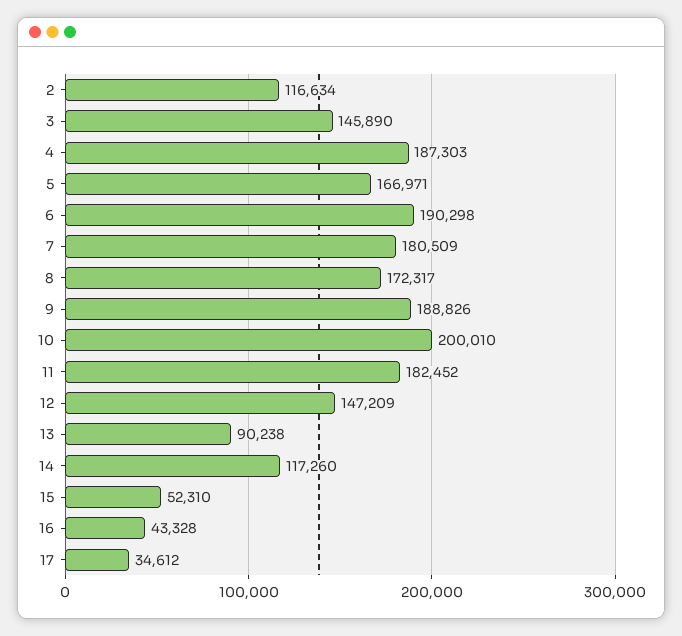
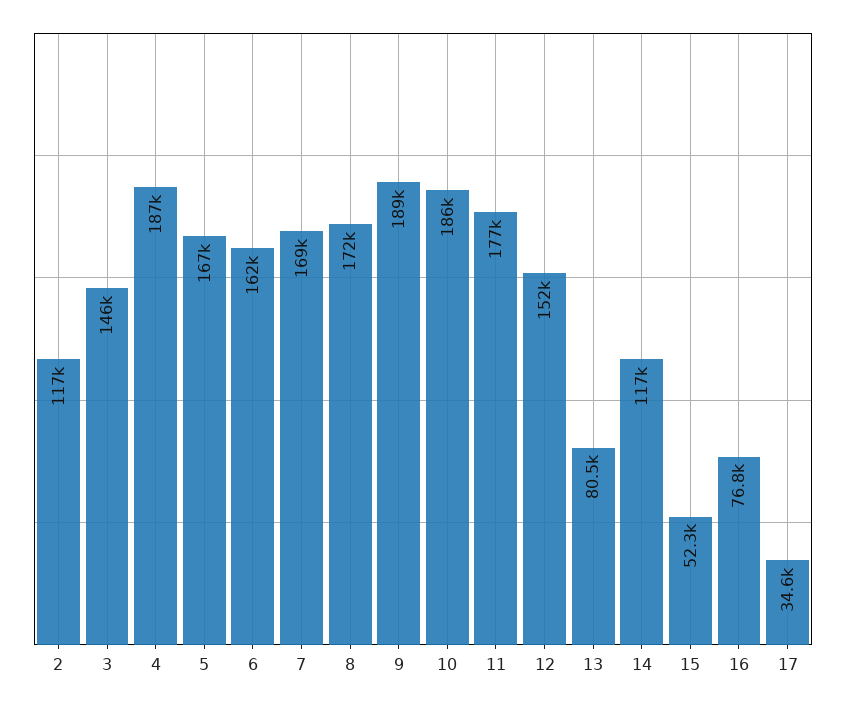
6: 190298 -> 162000
7: 180509 -> 169000
10: 200010 -> 186000
11: 182452 -> 177000
12: 147209 -> 152000
13: 90238 -> 80500
16: 43328 -> 76800

